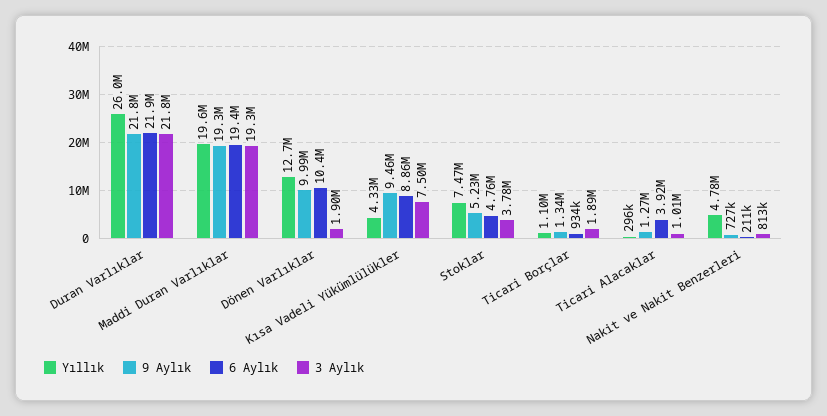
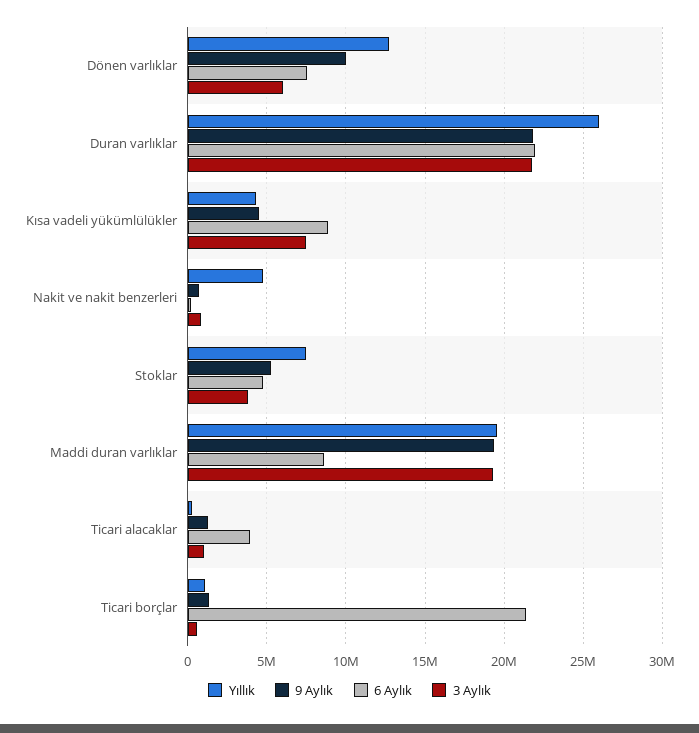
6 Aylık, Maddi Duran Varlıklar: 19400000 -> 8500000
6 Aylık, Dönen Varlıklar: 10400000 -> 7500000
3 Aylık, Dönen Varlıklar: 1900000 -> 6000000
9 Aylık, Kısa Vadeli Yükümlülükler: 9460000 -> 4500000
6 Aylık, Ticari Borçlar: 934000 -> 21500000
3 Aylık, Ticari Borçlar: 1890000 -> 500000

